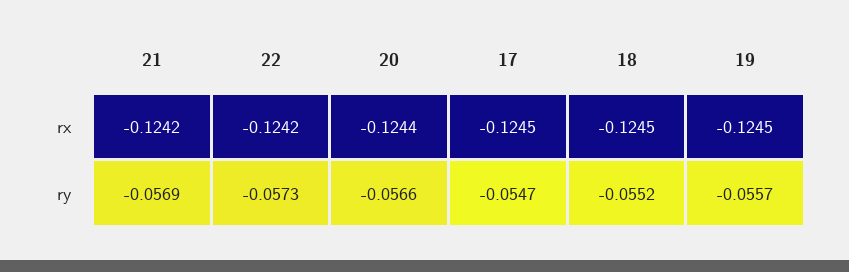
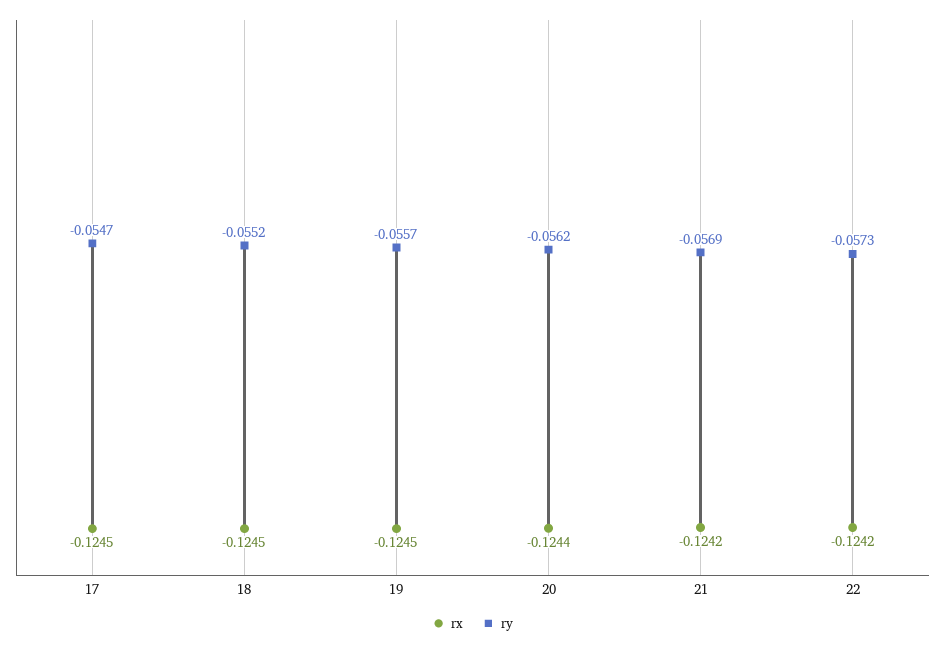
ry, 20: -0.0566 -> -0.0562

